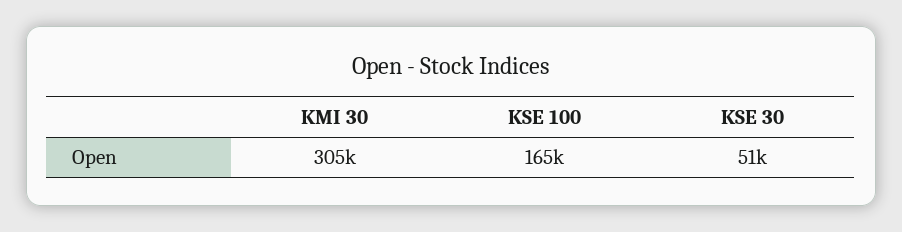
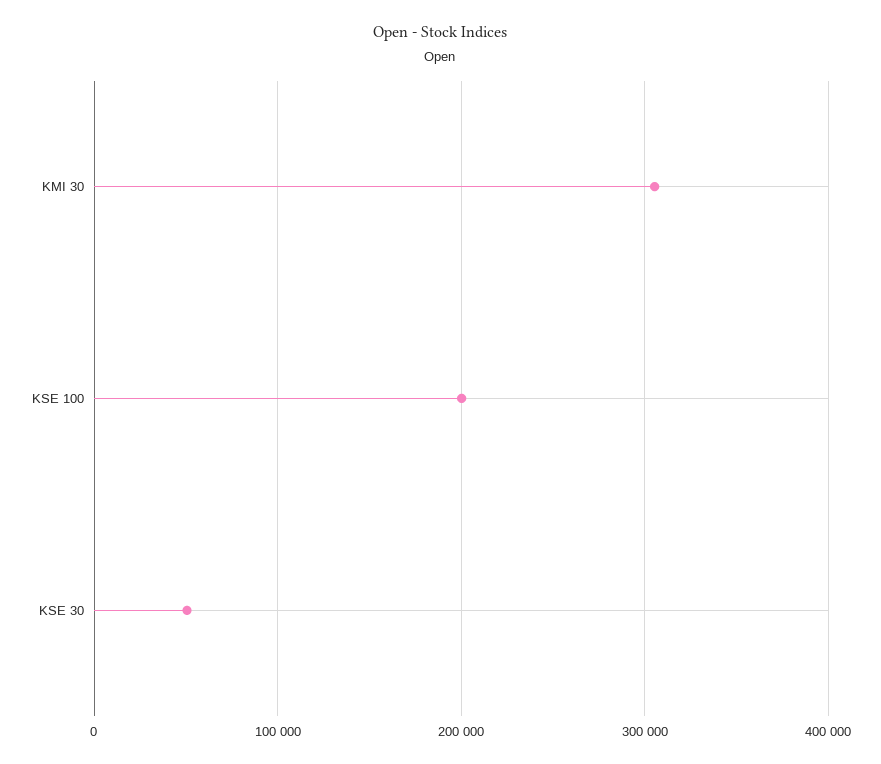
KSE 100: 165000 -> 200000

